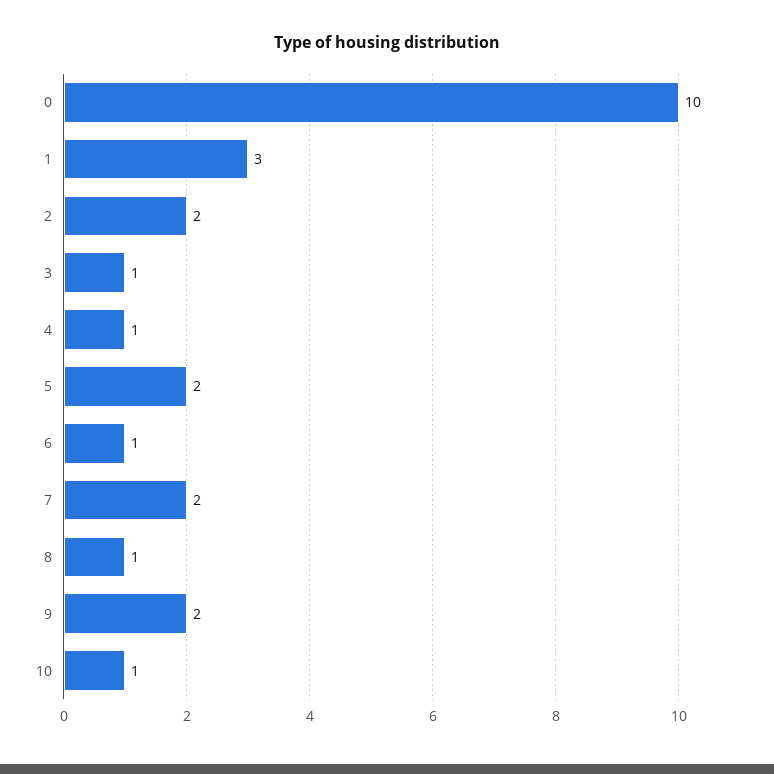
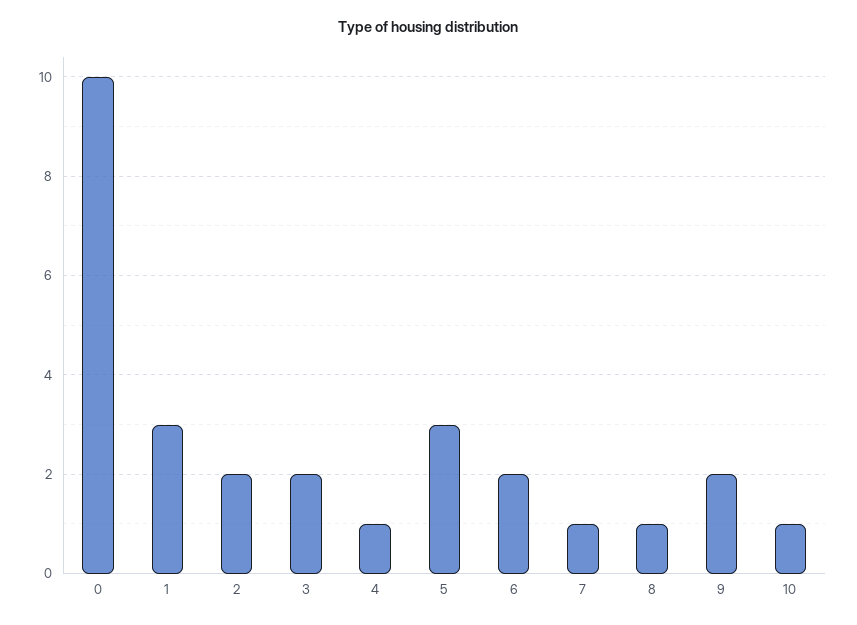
3: 1 -> 2
5: 2 -> 3
6: 1 -> 2
7: 2 -> 1

